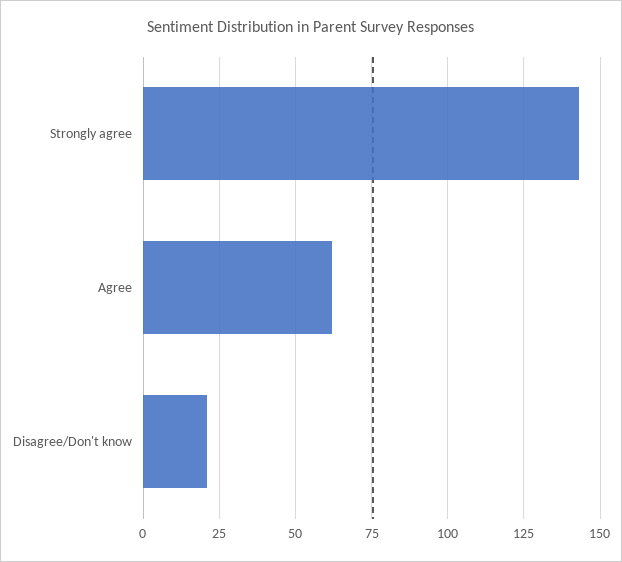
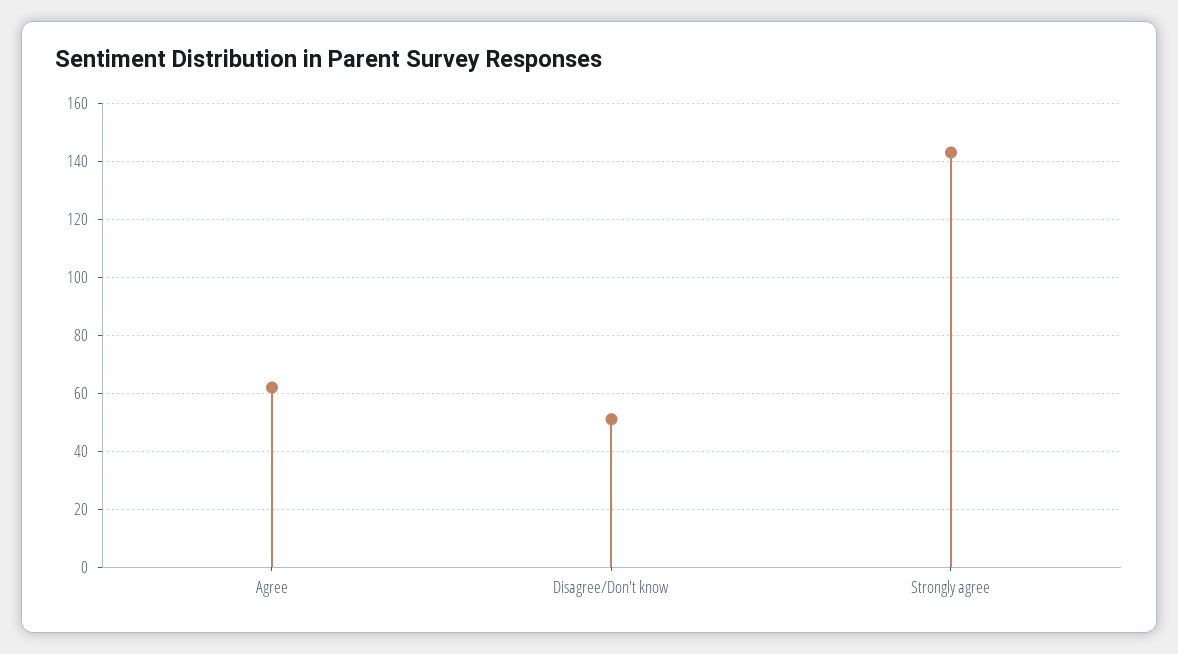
Disagree/Don't know: 20 -> 50

